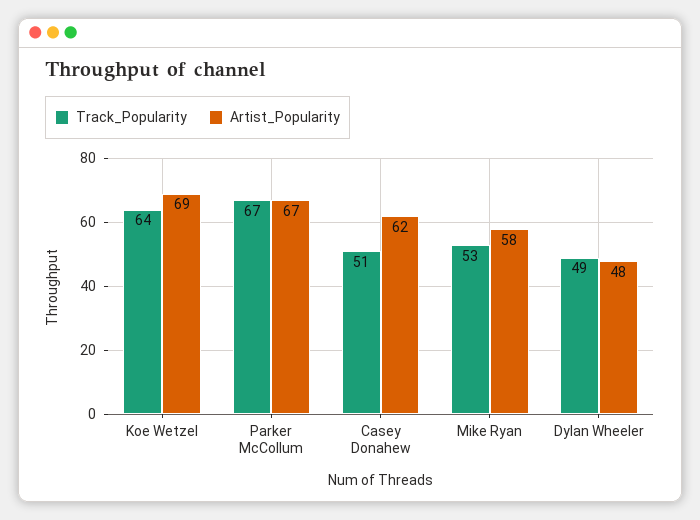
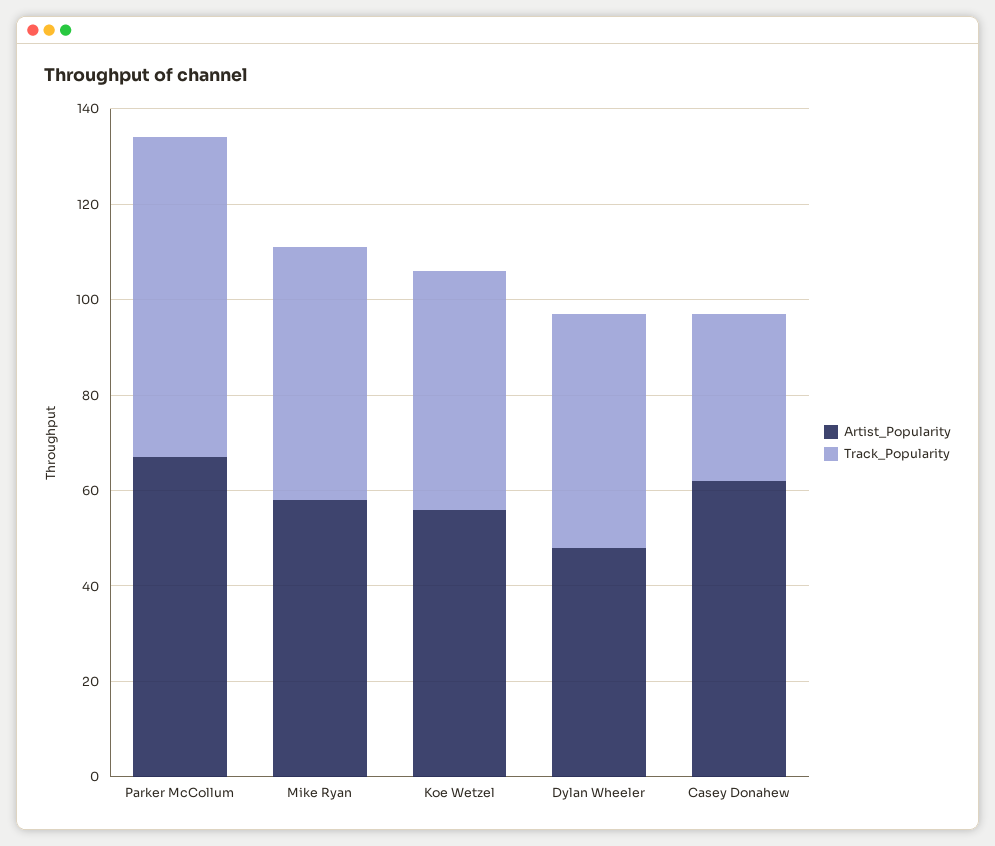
Track_Popularity, Koe Wetzel: 64 -> 50
Artist_Popularity, Koe Wetzel: 69 -> 55
Track_Popularity, Casey Donahew: 51 -> 35

